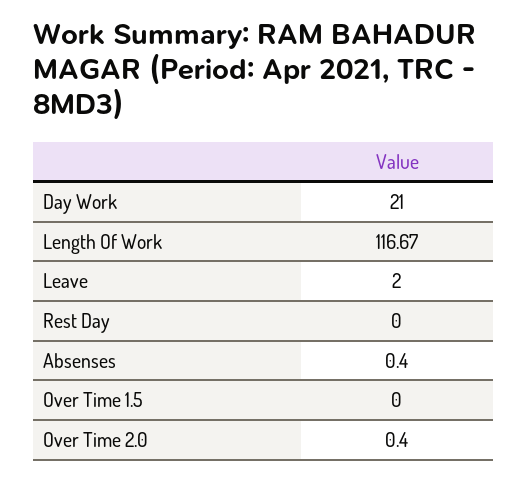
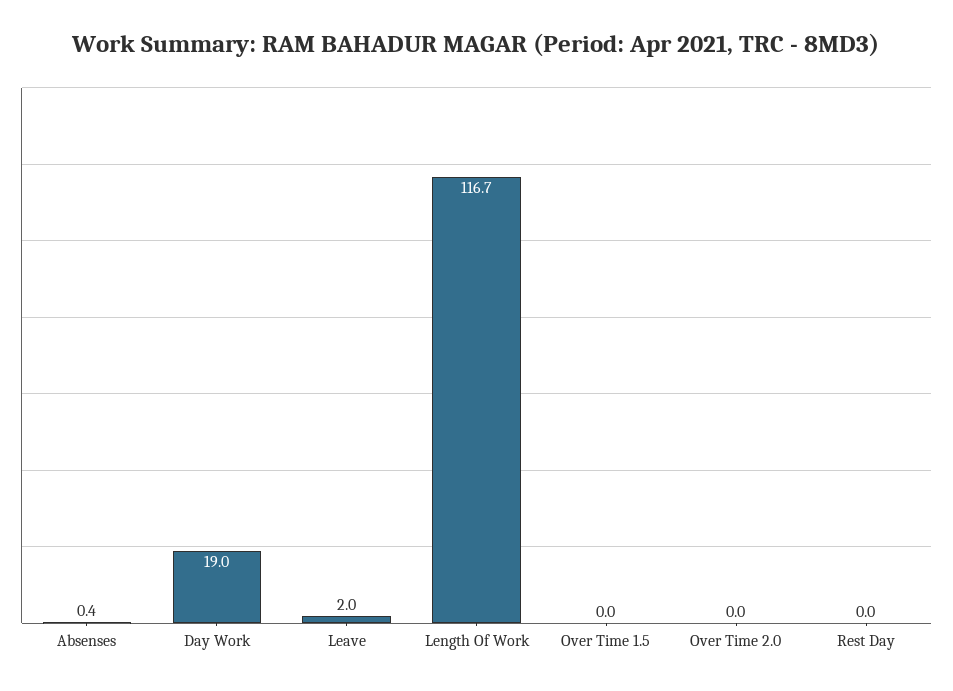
Day Work: 21 -> 19
Over Time 2.0: 0.4 -> 0

